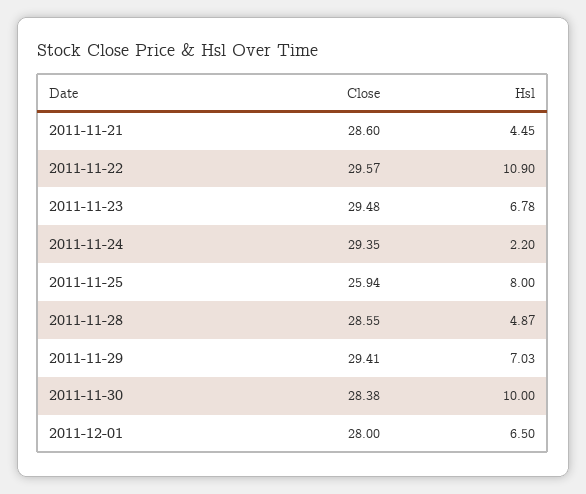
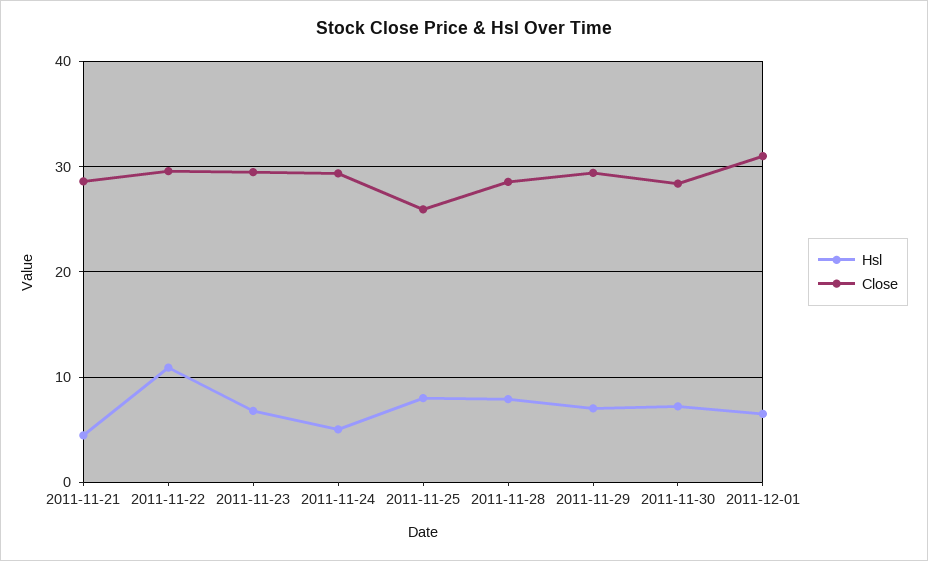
Hsl, 2011-11-24: 2.2 -> 5
Hsl, 2011-11-28: 4.87 -> 8
Hsl, 2011-11-30: 10 -> 7
Close, 2011-12-01: 28 -> 31

